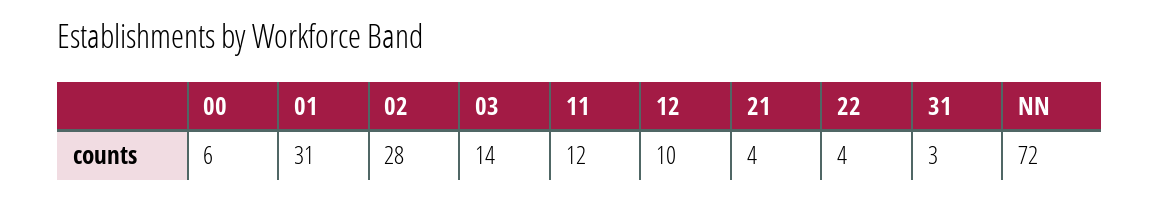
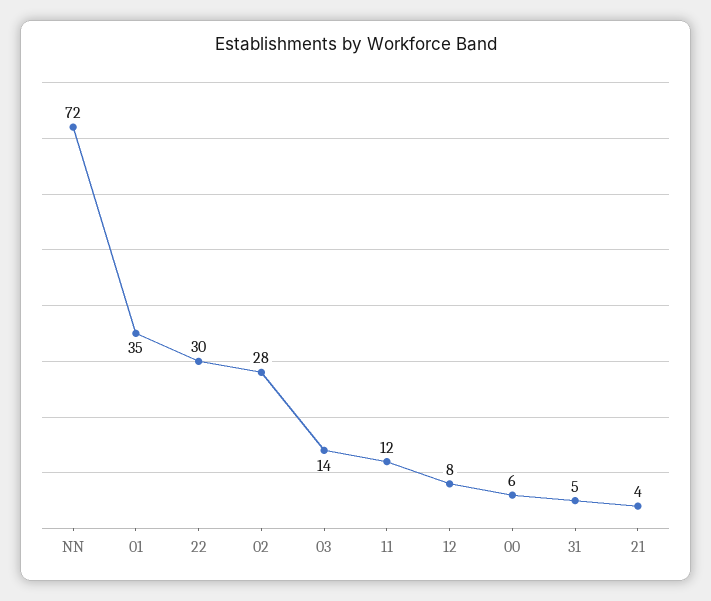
01: 31 -> 35
12: 10 -> 8
22: 4 -> 30
31: 3 -> 5

